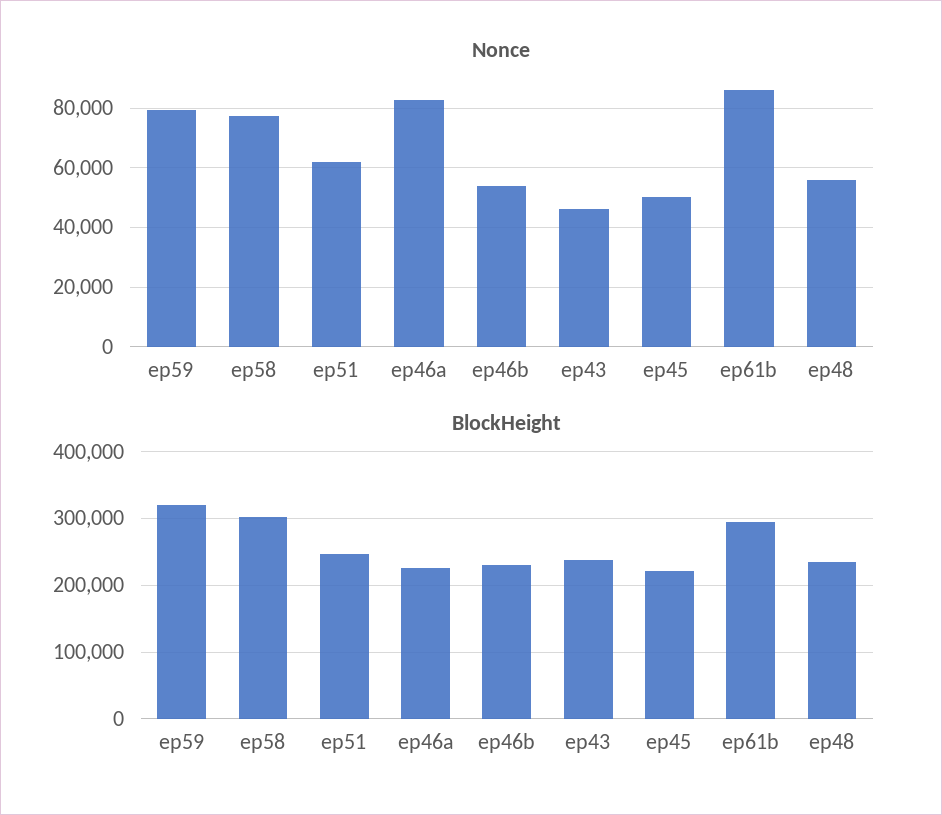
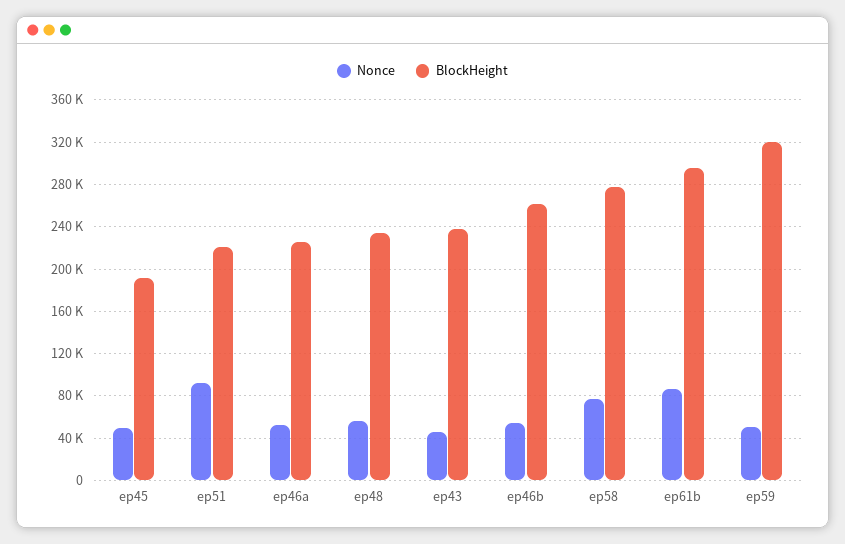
Nonce, ep59: 80000 -> 50000
Nonce, ep51: 62500 -> 90000
Nonce, ep46a: 82500 -> 50000
BlockHeight, ep58: 300000 -> 280000
BlockHeight, ep51: 250000 -> 220000
BlockHeight, ep46b: 230000 -> 260000
BlockHeight, ep45: 220000 -> 190000

